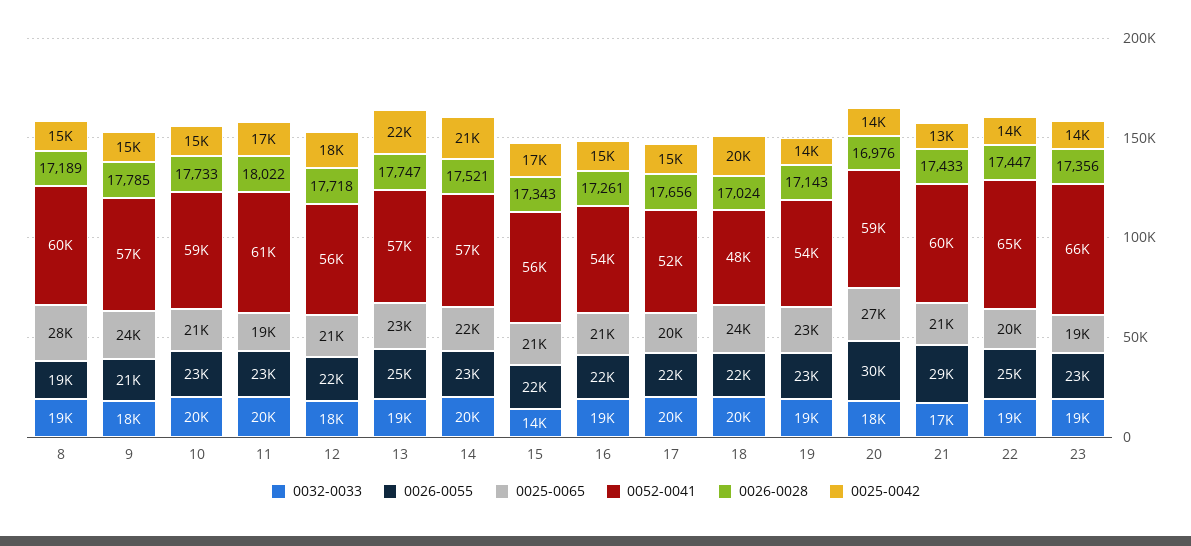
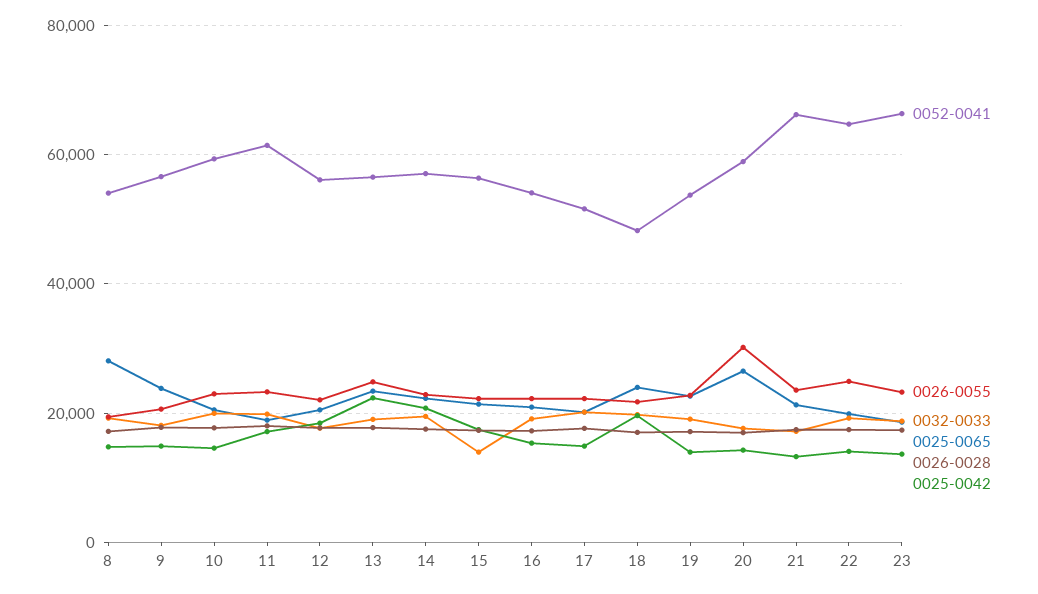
0052-0041, 8: 60000 -> 54000
0026-0055, 21: 29000 -> 24000
0052-0041, 21: 60000 -> 66000

